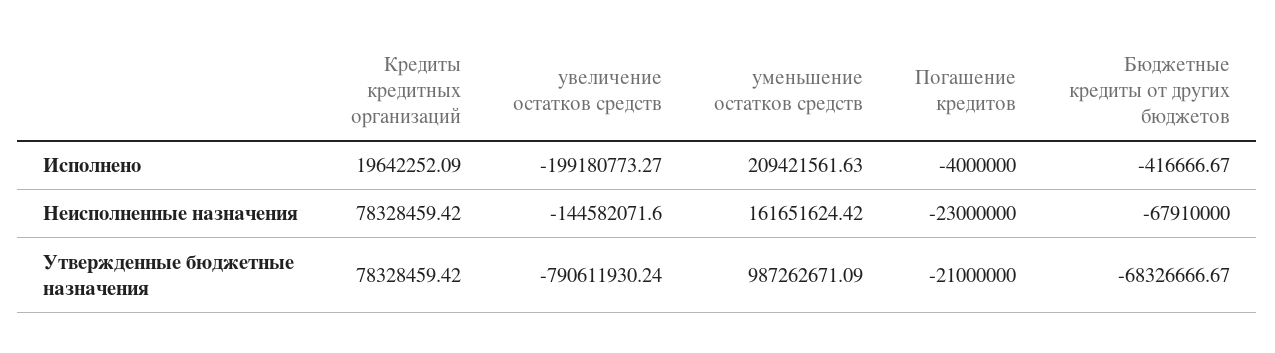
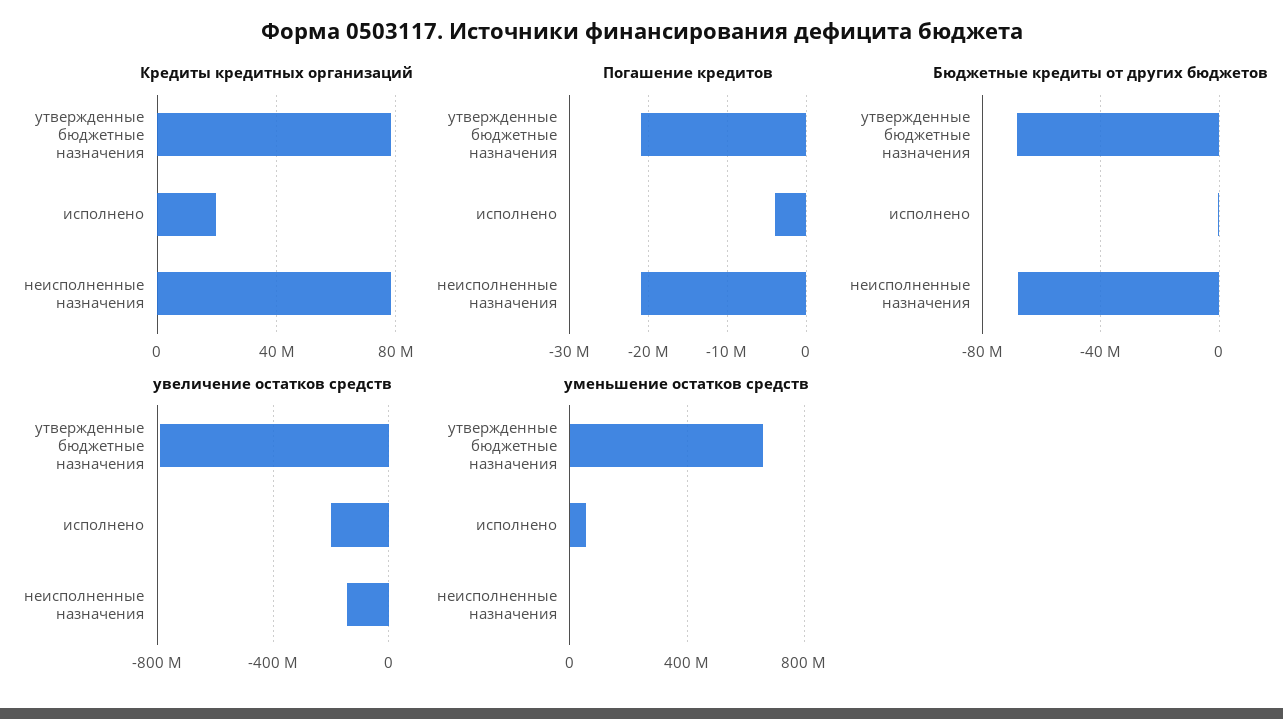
уменьшение остатков средств, Исполнено: 209421561.63 -> 50000000
уменьшение остатков средств, Неисполненные назначения: 161651624.42 -> 0
Погашение кредитов, Неисполненные назначения: -23000000 -> -21000000
уменьшение остатков средств, Утвержденные бюджетные назначения: 987262671.09 -> 650000000

